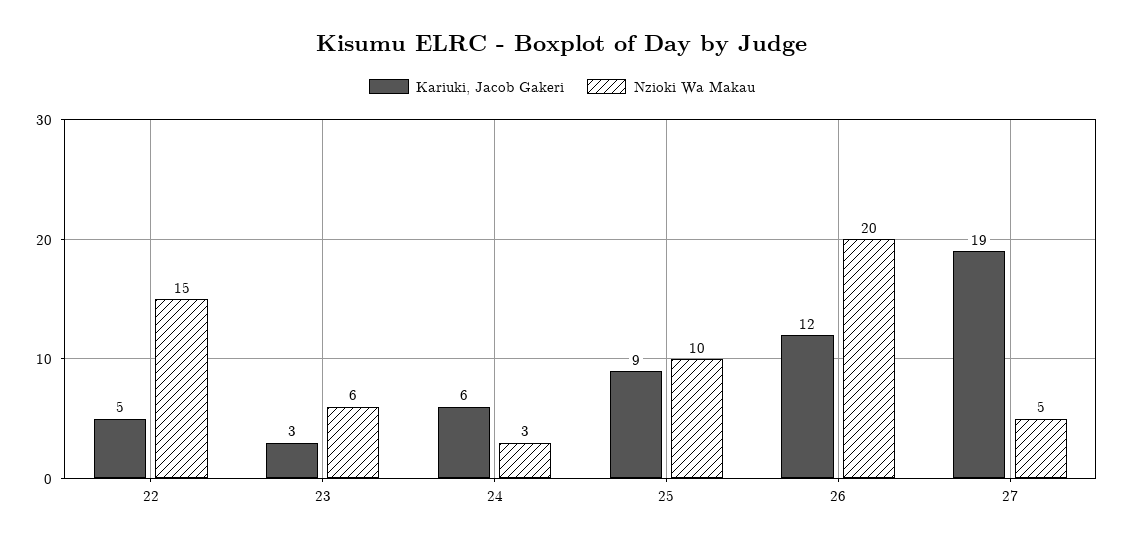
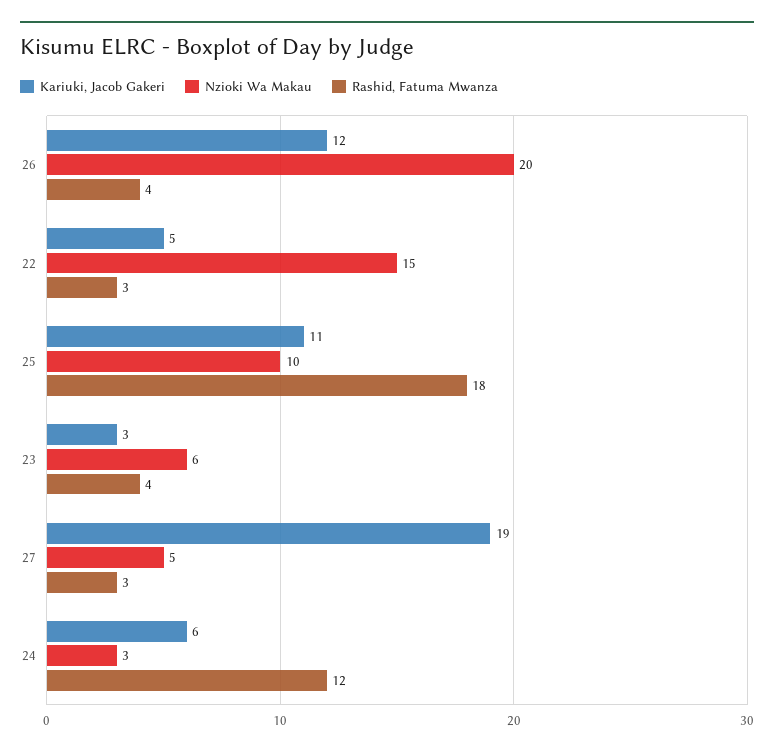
Kariuki, Jacob Gakeri, 25: 9 -> 11
Rashid, Fatuma Mwanza, 26: none -> 4
Rashid, Fatuma Mwanza, 22: none -> 3
Rashid, Fatuma Mwanza, 25: none -> 18
Rashid, Fatuma Mwanza, 23: none -> 4
Rashid, Fatuma Mwanza, 27: none -> 3
Rashid, Fatuma Mwanza, 24: none -> 12

